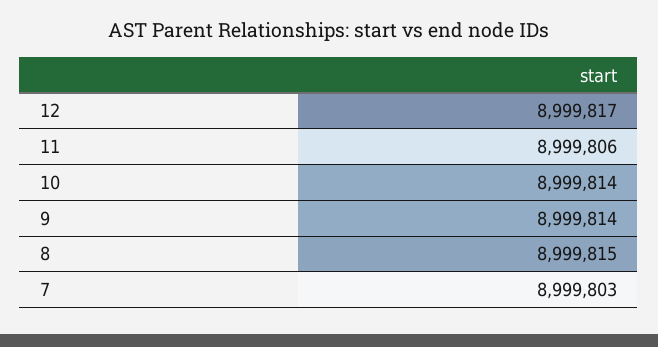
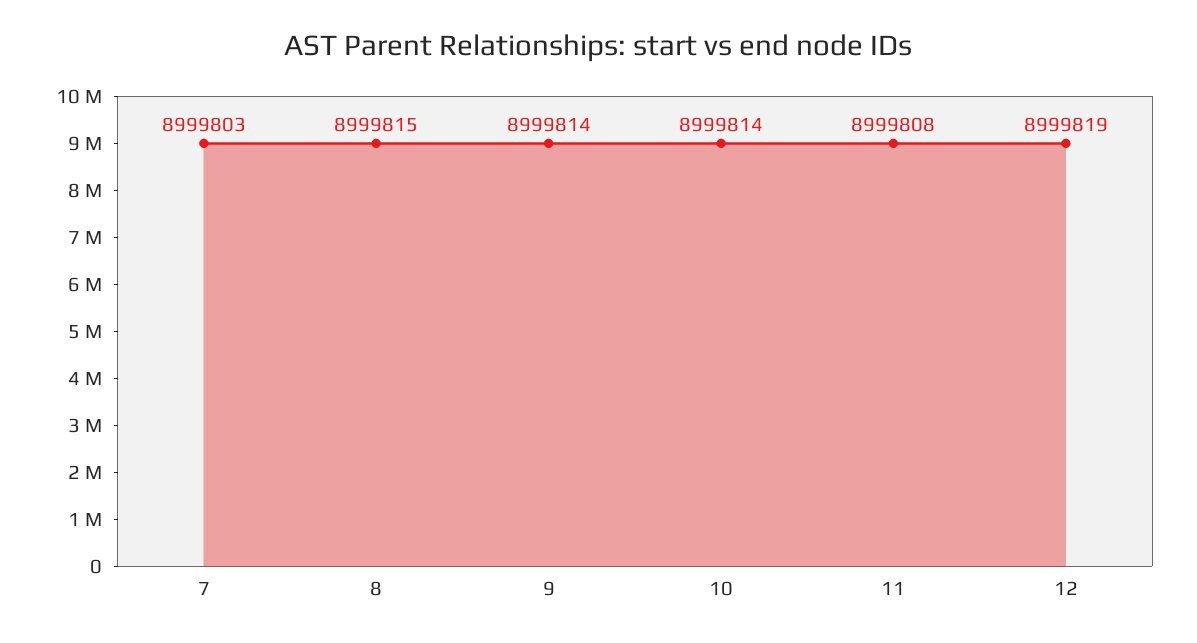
12: 8999817 -> 8999819
11: 8999806 -> 8999808

